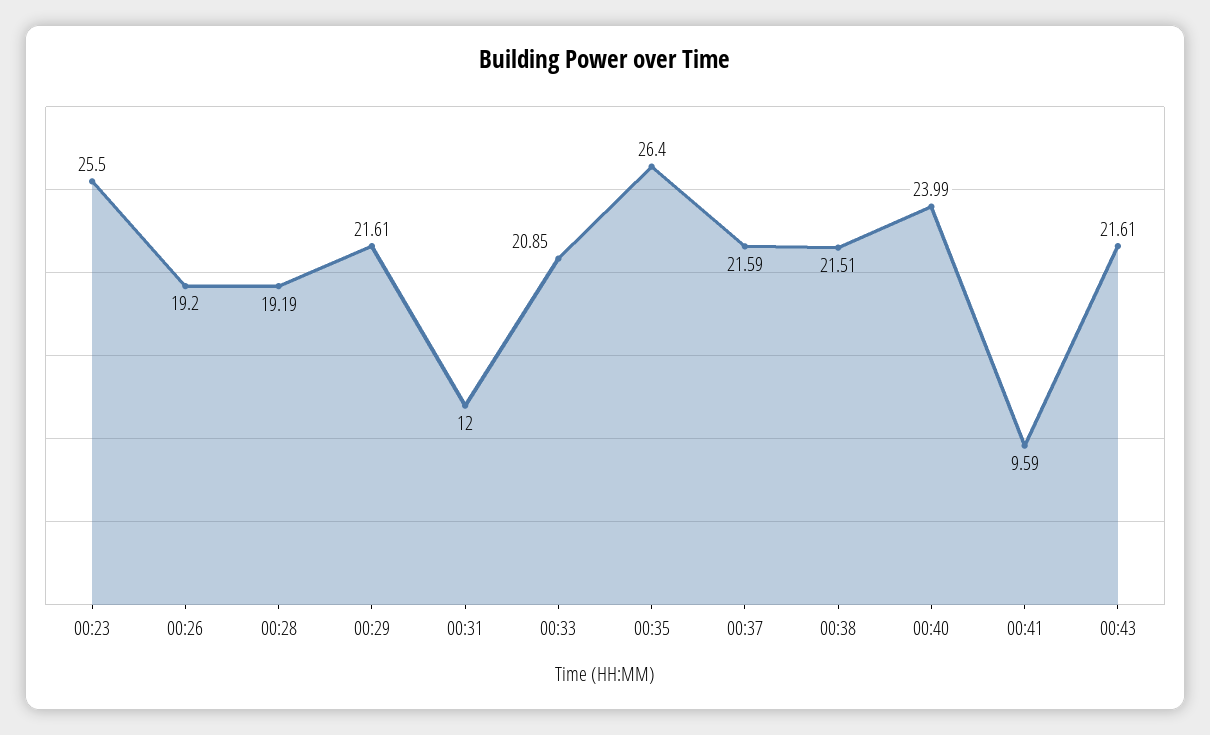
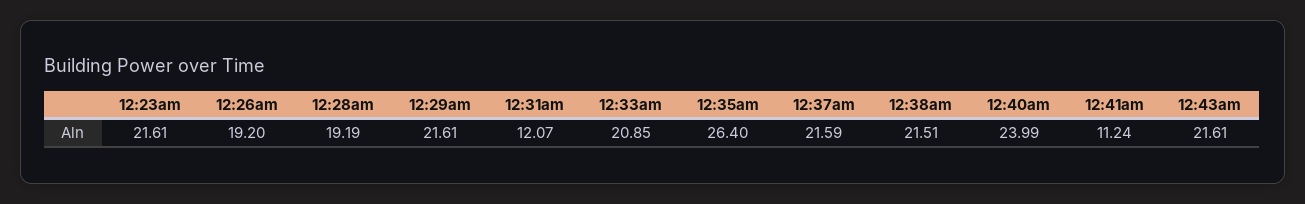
00:23: 25.5 -> 21.61
00:31: 12 -> 12.07
00:41: 9.59 -> 11.24

